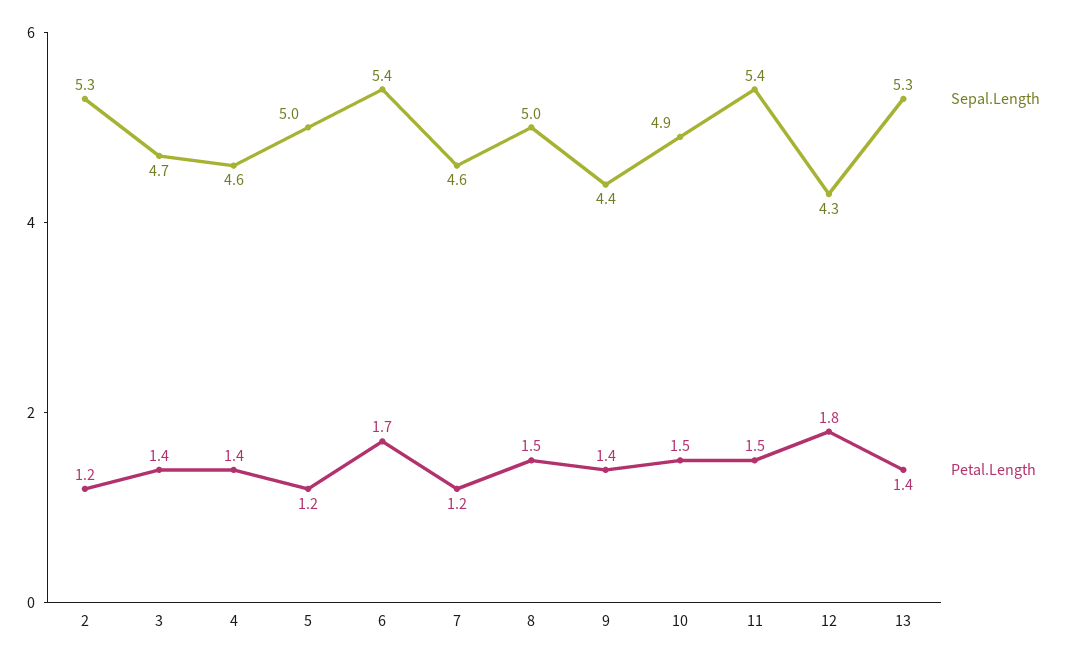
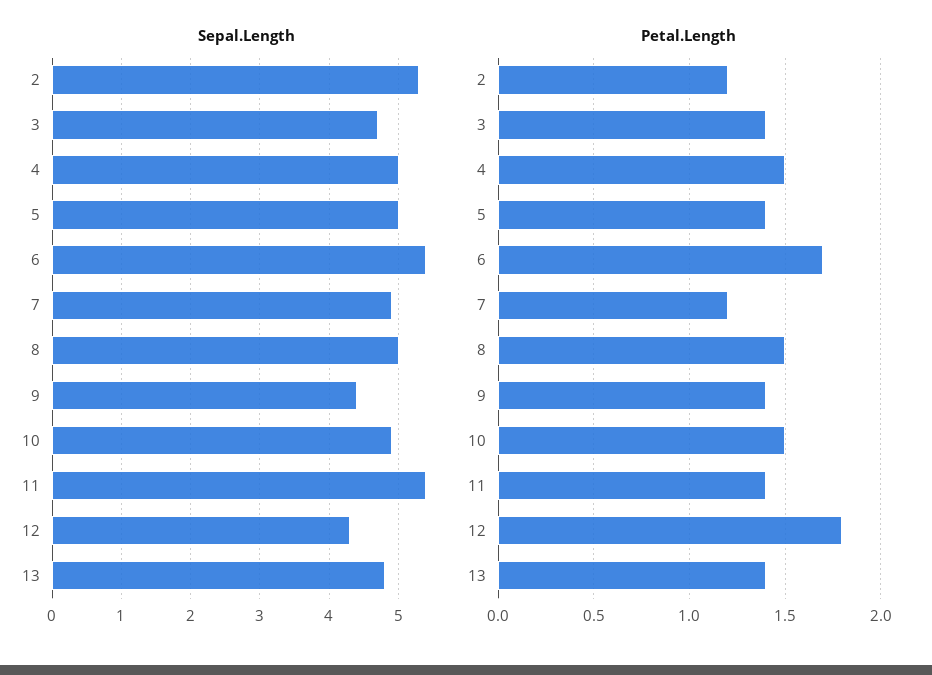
Sepal.Length, 4: 4.6 -> 5
Petal.Length, 4: 1.4 -> 1.5
Petal.Length, 5: 1.2 -> 1.4
Sepal.Length, 7: 4.6 -> 4.9
Petal.Length, 11: 1.5 -> 1.4
Sepal.Length, 13: 5.3 -> 4.8

